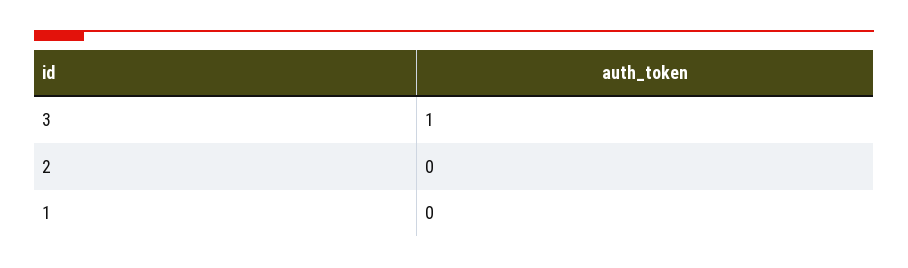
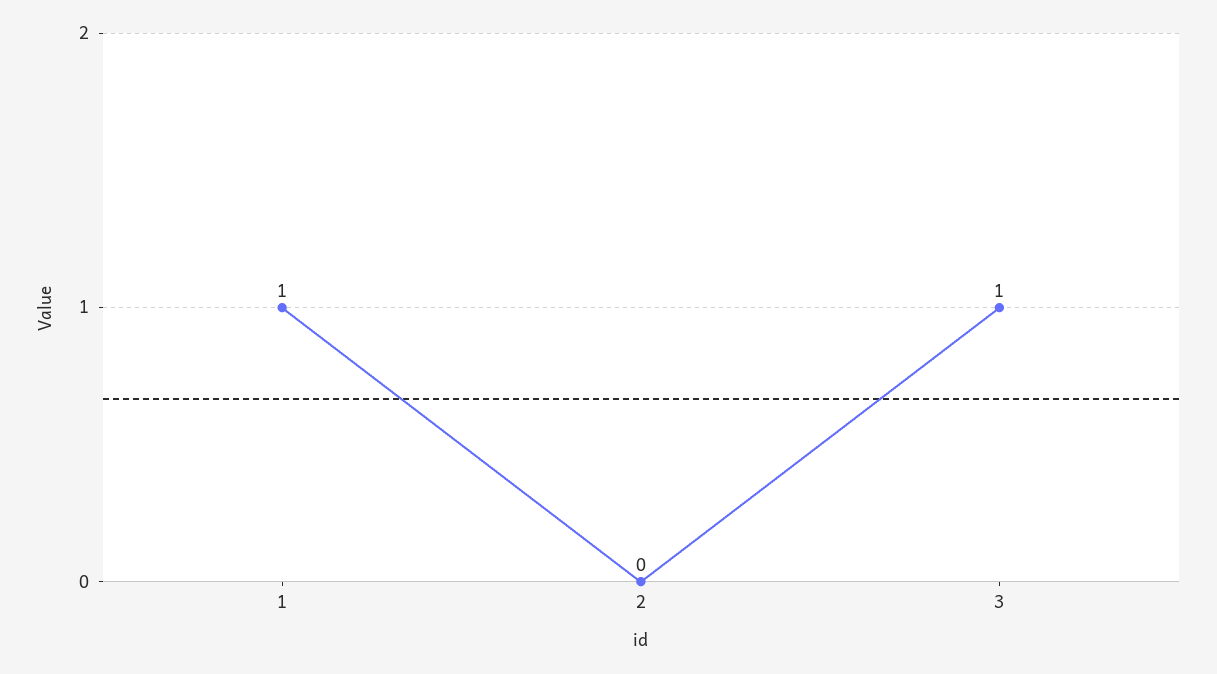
1: 0 -> 1

